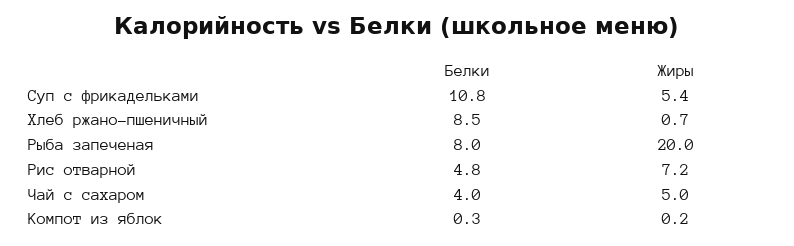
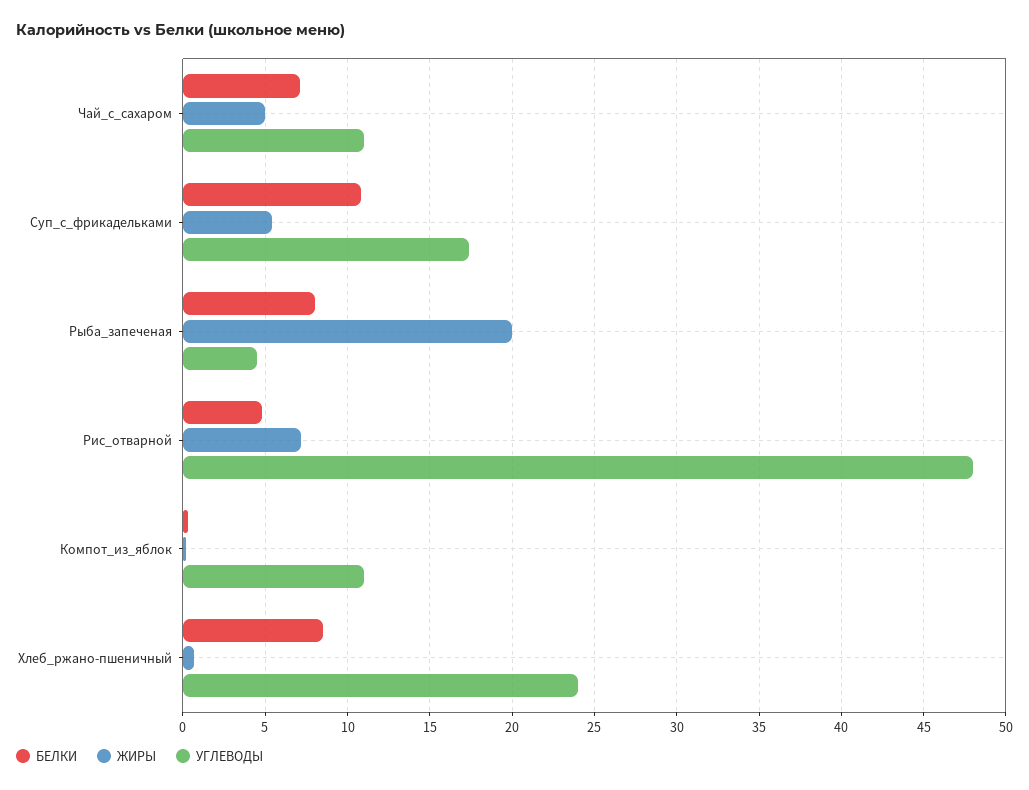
Белки, Чай с сахаром: 4 -> 7
УГЛЕВОДЫ, Чай с сахаром: none -> 11
УГЛЕВОДЫ, Суп с фрикадельками: none -> 17.5
УГЛЕВОДЫ, Рыба запеченая: none -> 4.5
УГЛЕВОДЫ, Рис отварной: none -> 48
УГЛЕВОДЫ, Компот из яблок: none -> 11
УГЛЕВОДЫ, Хлеб ржано-пшеничный: none -> 24

